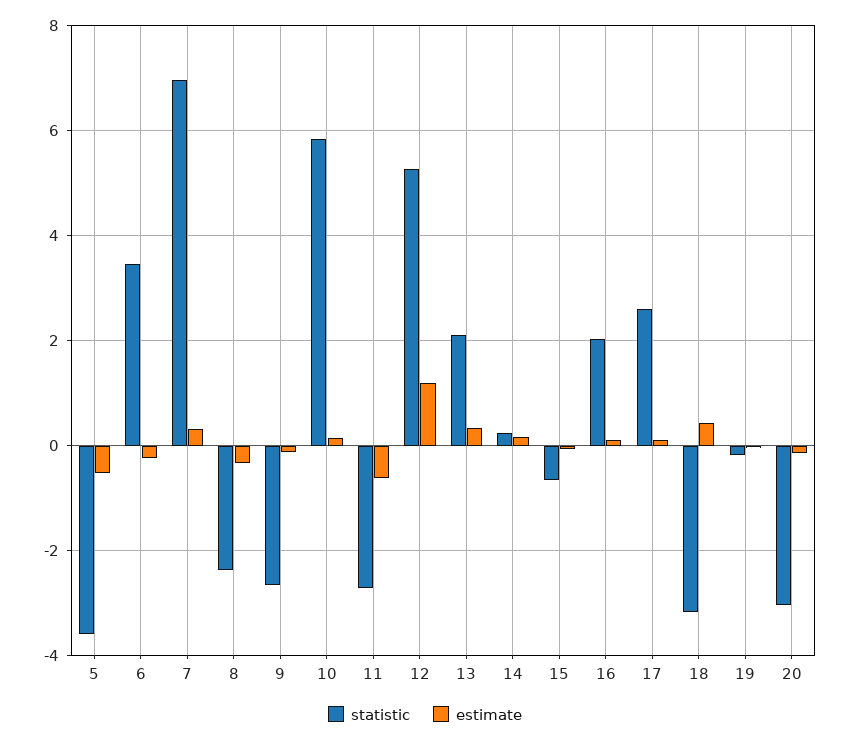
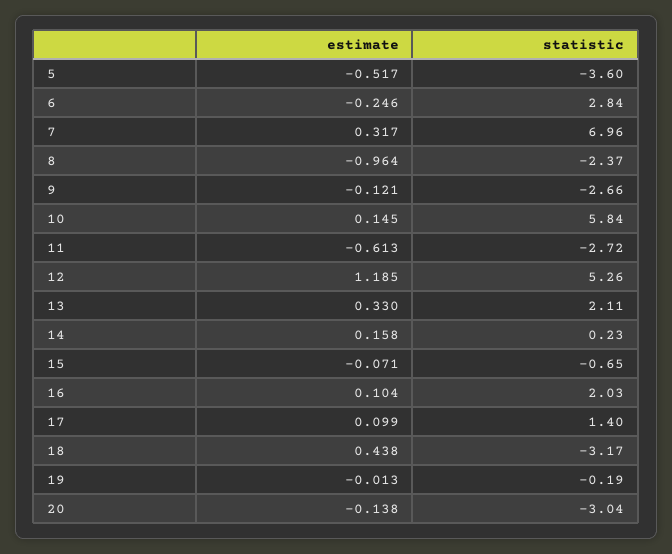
statistic, 6: 3.4 -> 2.84
estimate, 8: -0.4 -> -0.964
statistic, 17: 2.6 -> 1.4

